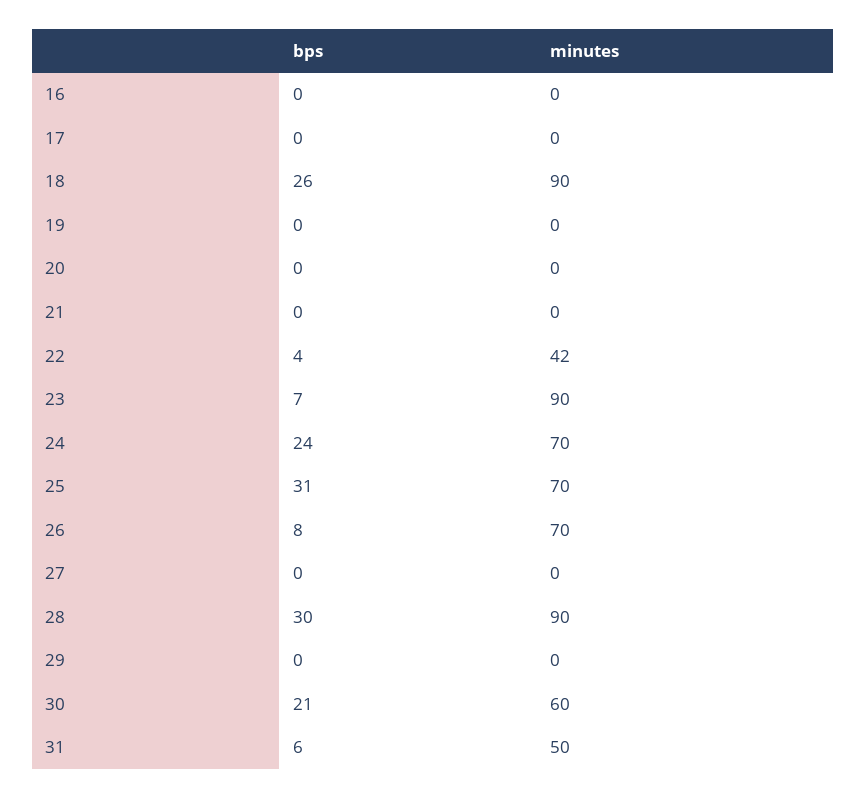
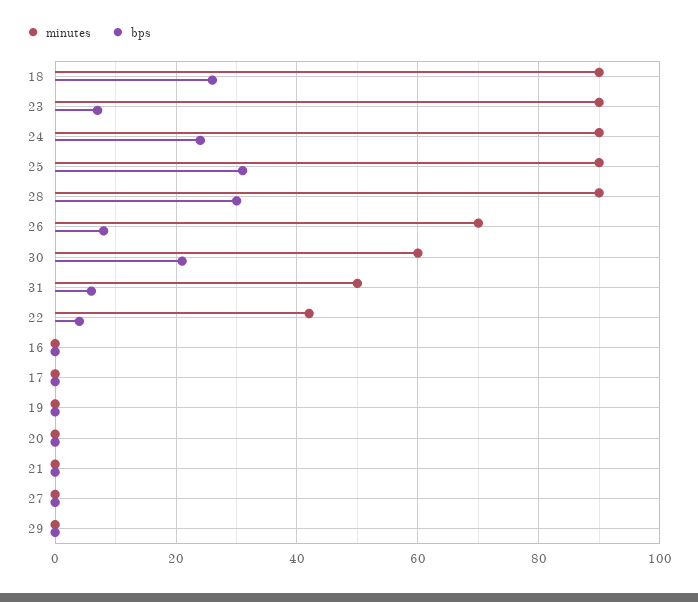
minutes, 24: 70 -> 90
minutes, 25: 70 -> 90

